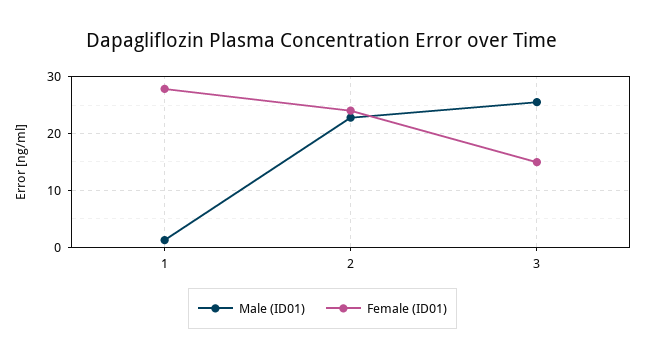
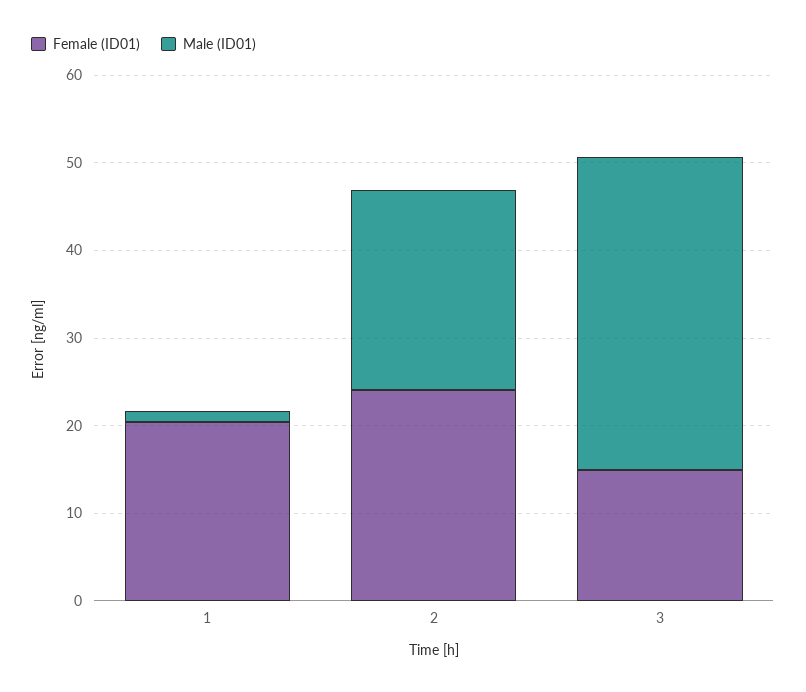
Female (ID01), 1: 28 -> 20
Male (ID01), 3: 26 -> 36

